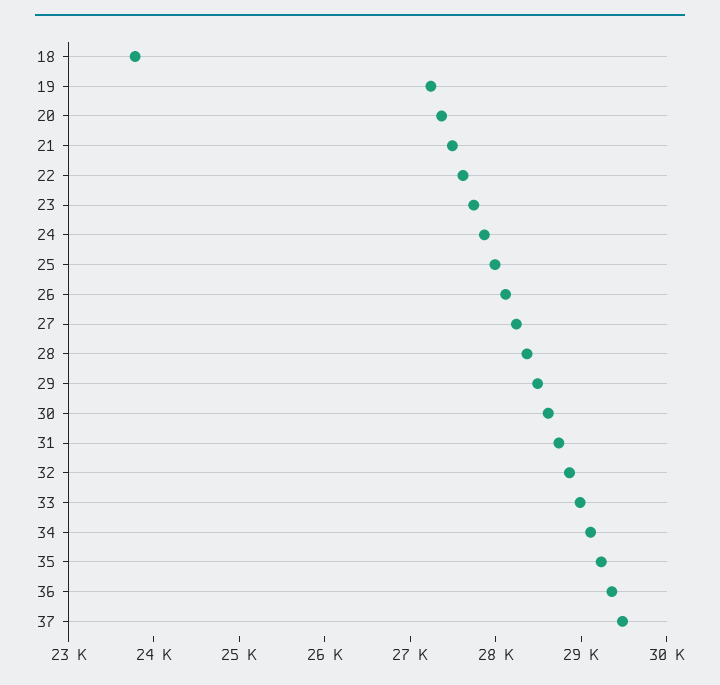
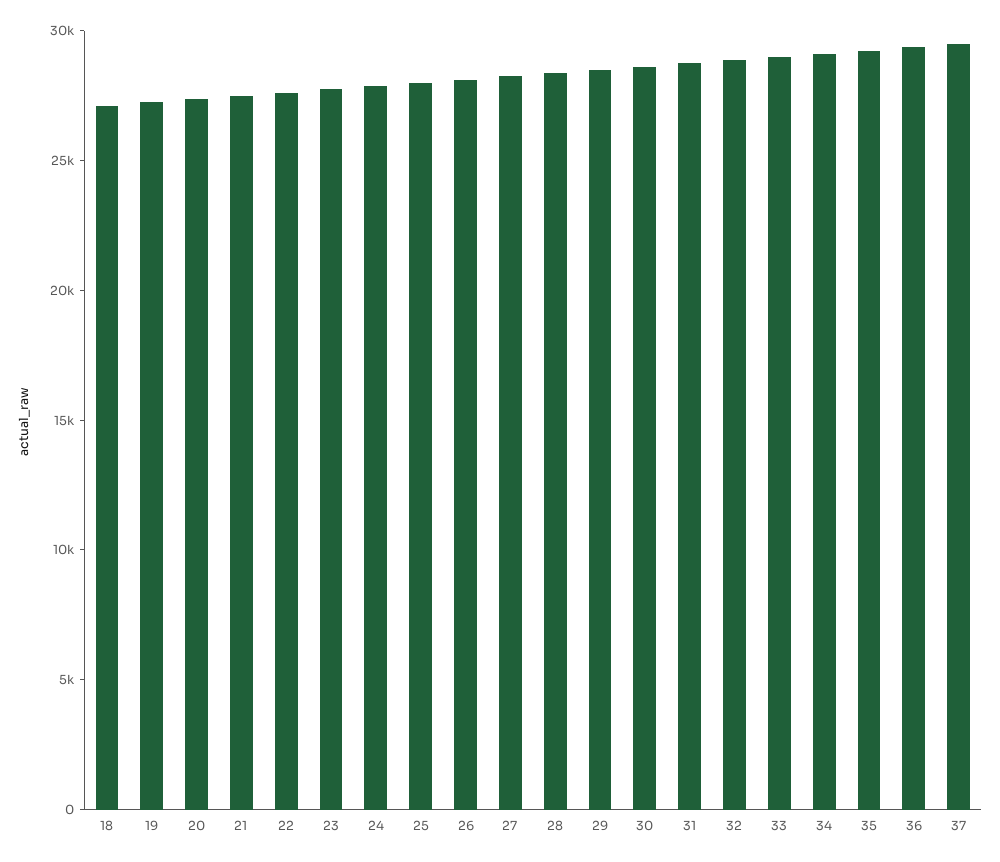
18: 23800 -> 27000

